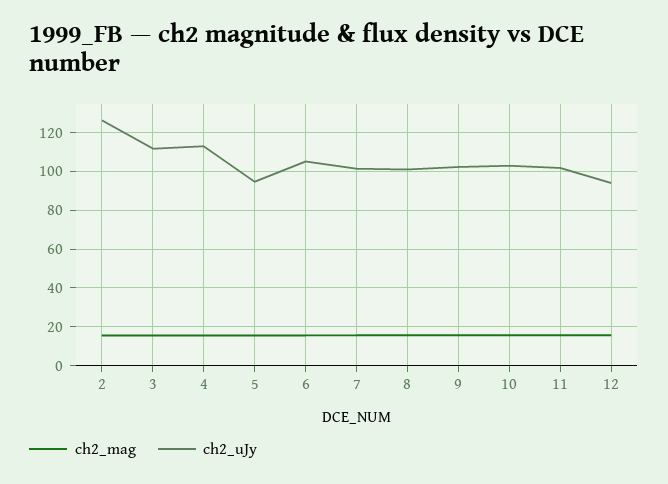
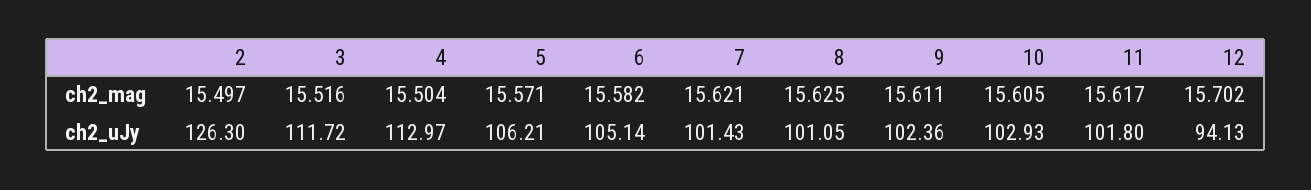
ch2_uJy, 5: 95 -> 106.21

